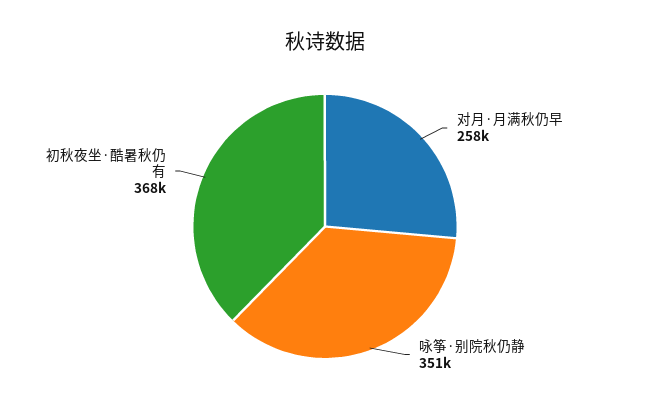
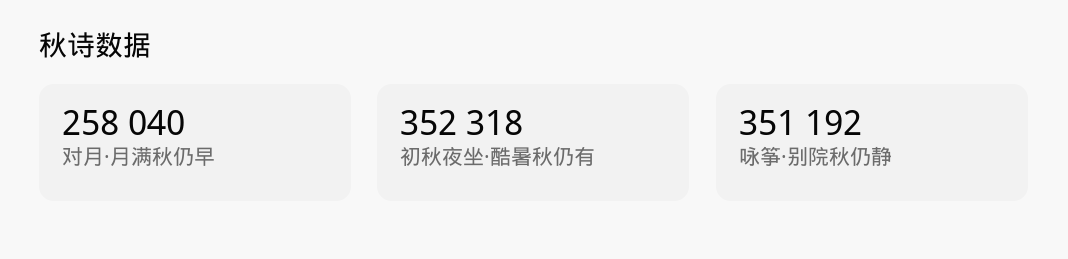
初秋夜坐·酷暑秋仍有: 368000 -> 352318

